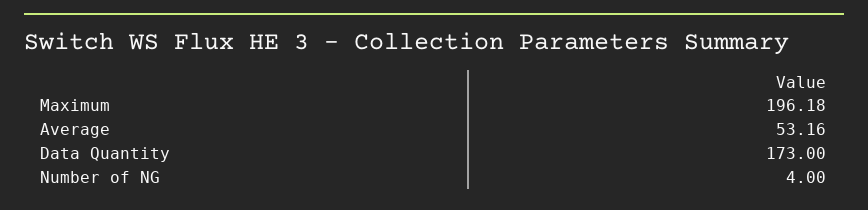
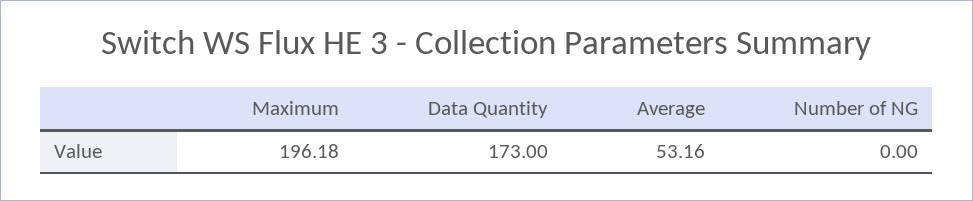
Number of NG: 4 -> 0

